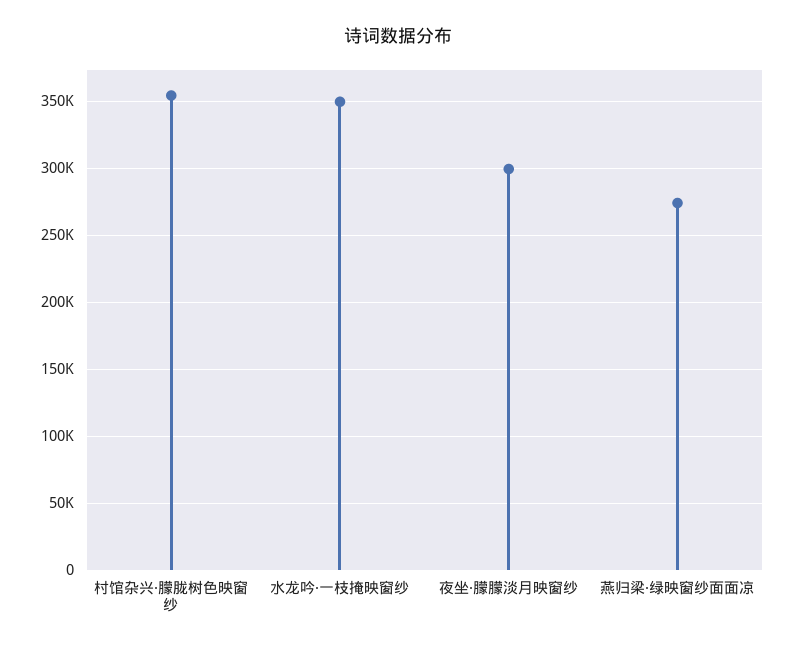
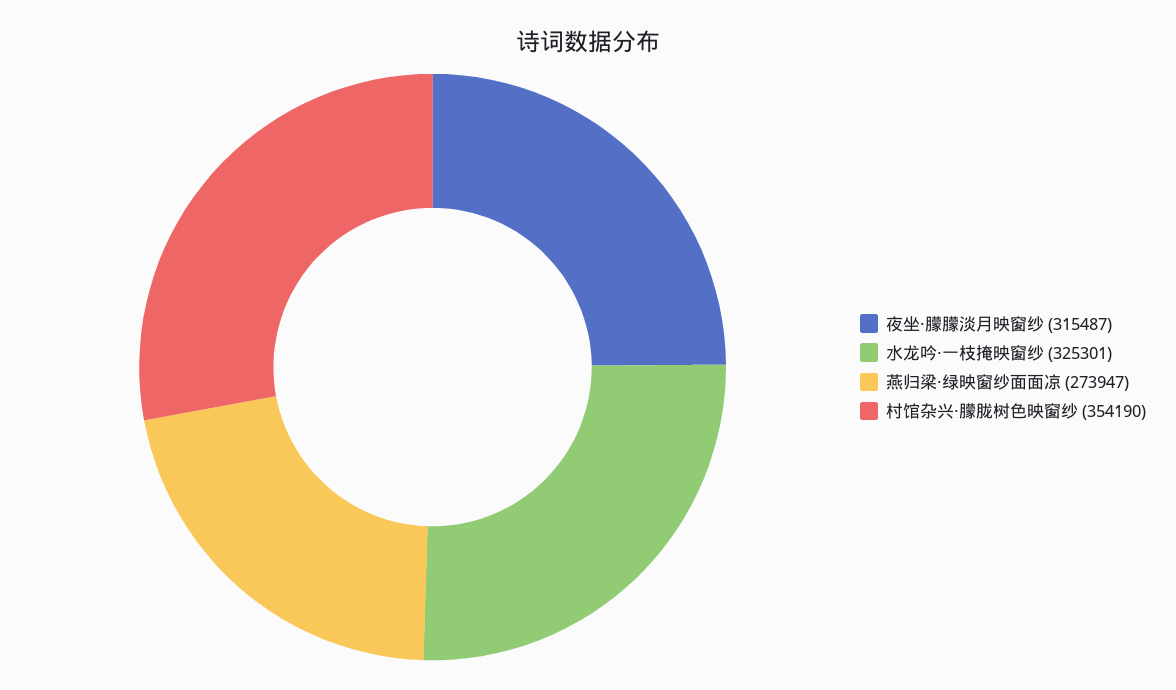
水龙吟·一枝掩映窗纱: 350000 -> 325301
夜坐·朦朦淡月映窗纱: 300000 -> 315487

